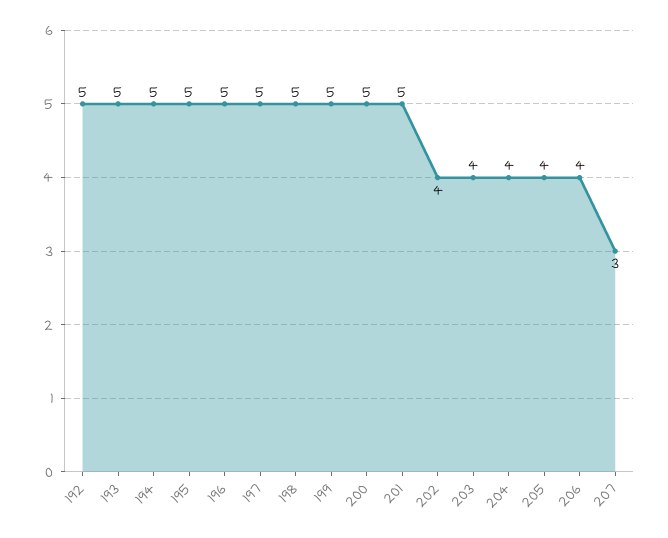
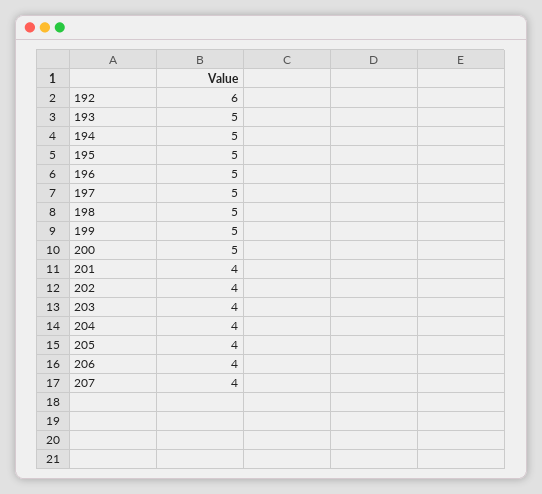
192: 5 -> 6
201: 5 -> 4
207: 3 -> 4

